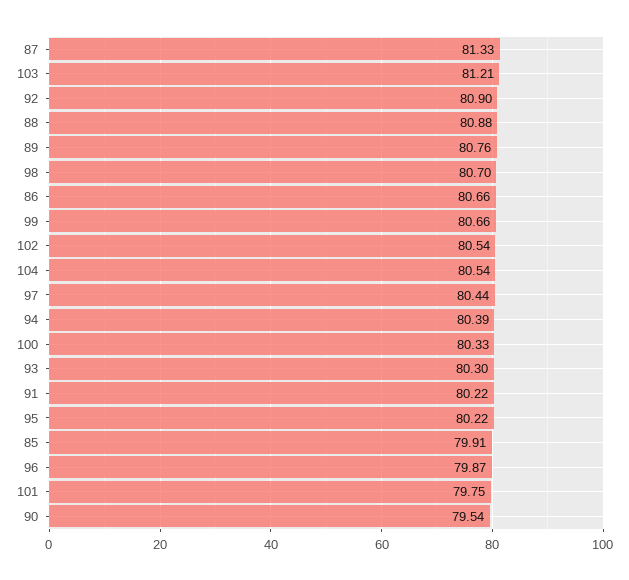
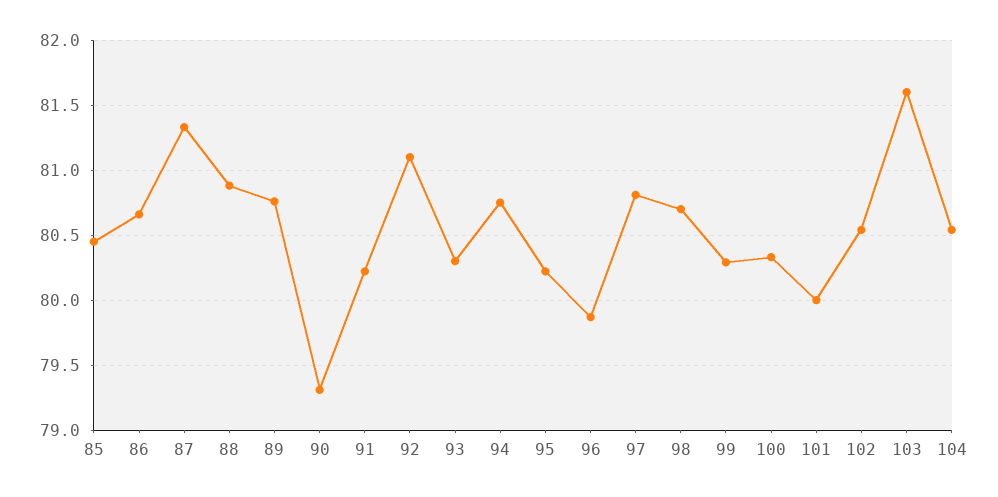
103: 81.21 -> 81.6
92: 80.9 -> 81.1
99: 80.66 -> 80.3
97: 80.44 -> 80.8
94: 80.39 -> 80.75
85: 79.91 -> 80.45
101: 79.75 -> 80
90: 79.54 -> 79.3

